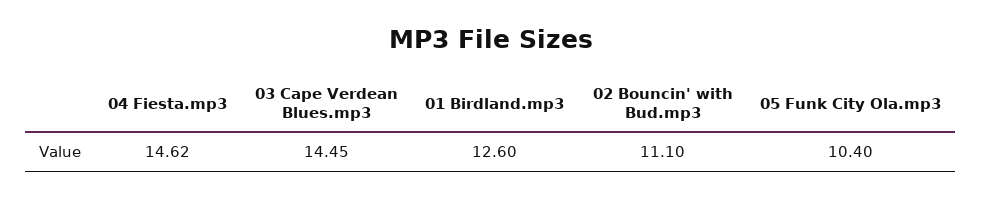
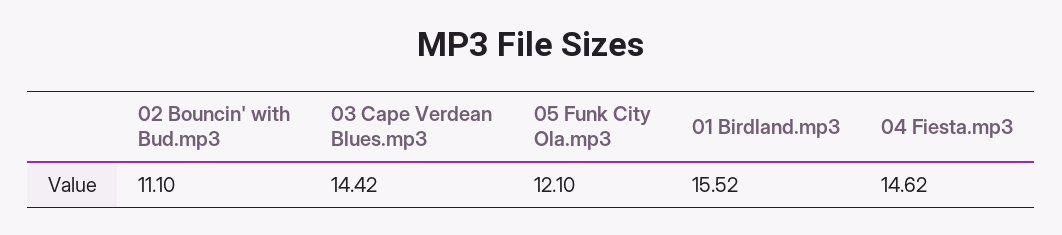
03 Cape Verdean Blues.mp3: 14.45 -> 14.42
01 Birdland.mp3: 12.6 -> 15.52
05 Funk City Ola.mp3: 10.4 -> 12.1

